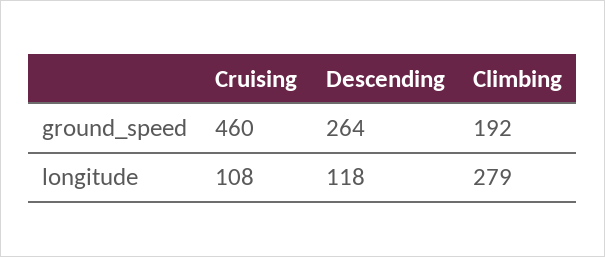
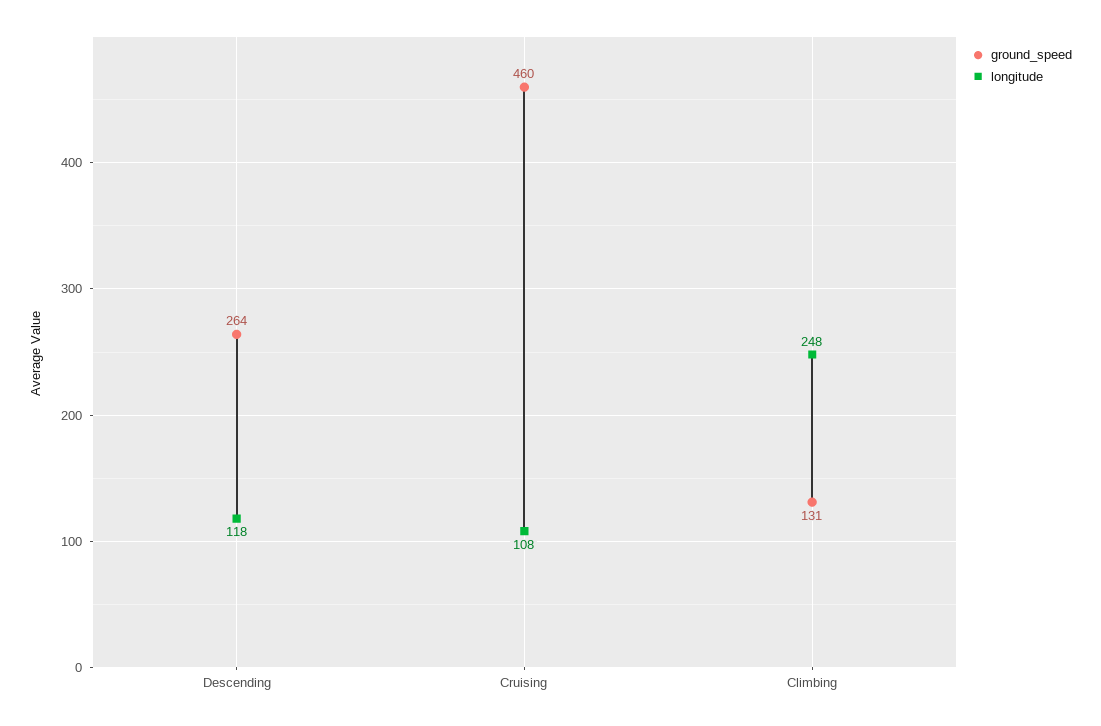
ground_speed, Climbing: 192 -> 131
longitude, Climbing: 279 -> 248

